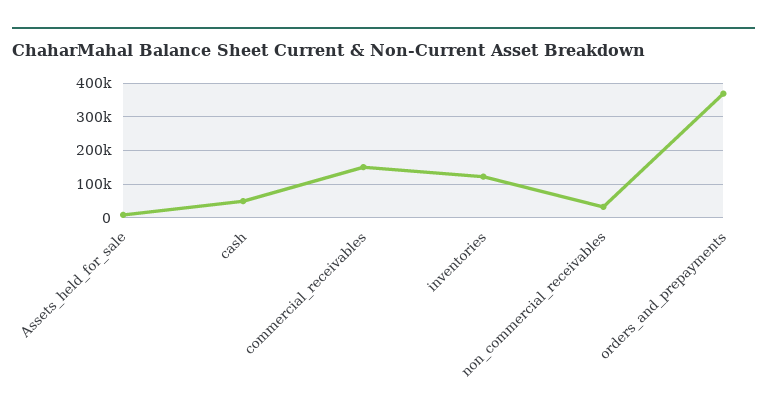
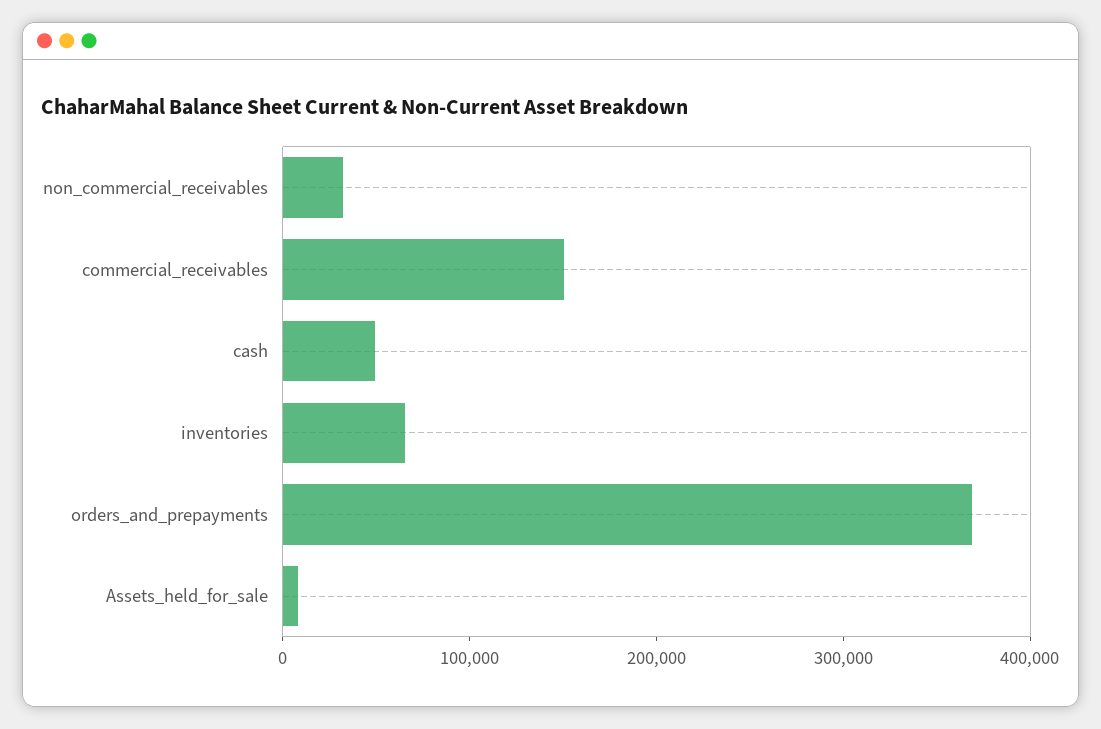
inventories: 120000 -> 60000

